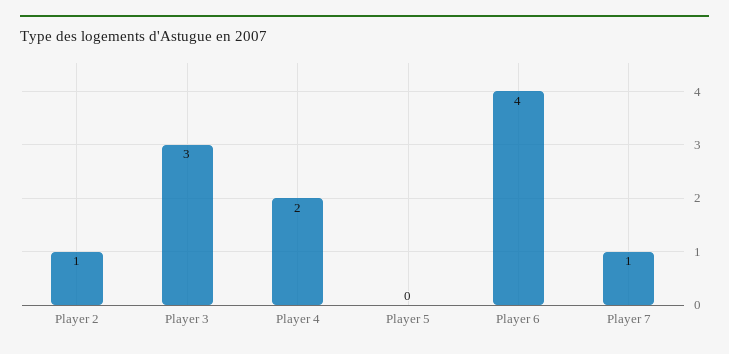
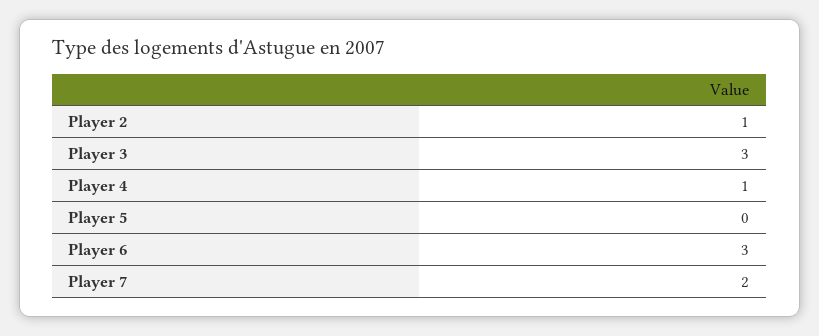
Player 4: 2 -> 1
Player 6: 4 -> 3
Player 7: 1 -> 2

